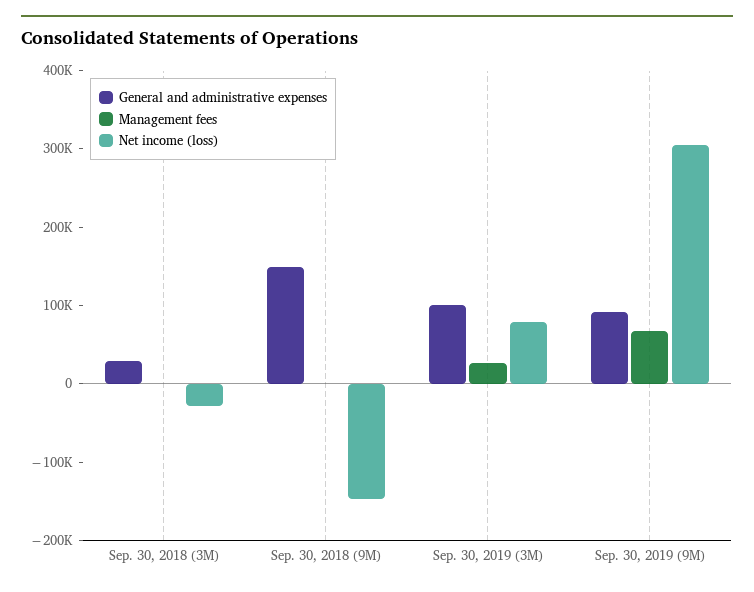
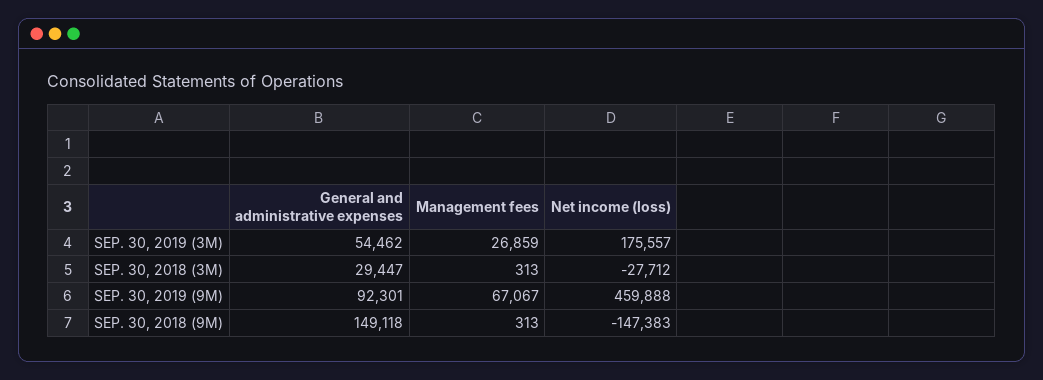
General and administrative expenses, Sep. 30, 2019 (3M): 100000 -> 54462
Net income (loss), Sep. 30, 2019 (3M): 80000 -> 175557
Net income (loss), Sep. 30, 2019 (9M): 300000 -> 459888

